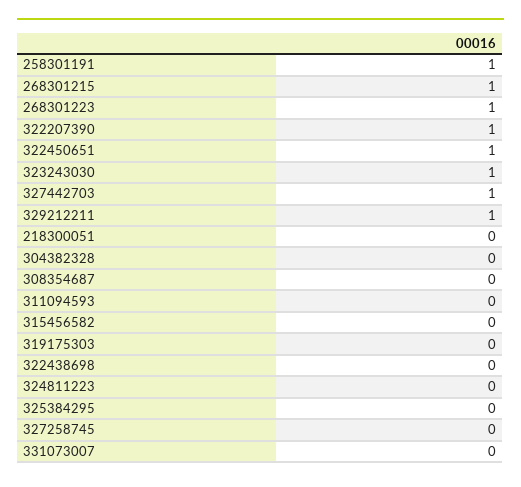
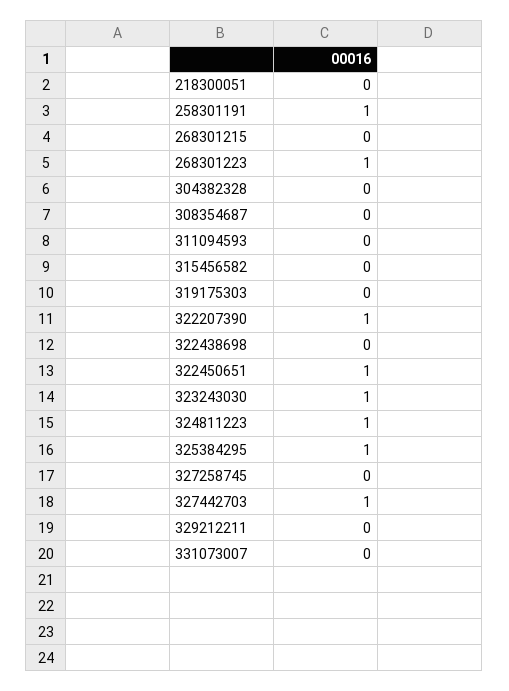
268301215: 1 -> 0
329212211: 1 -> 0
324811223: 0 -> 1
325384295: 0 -> 1

